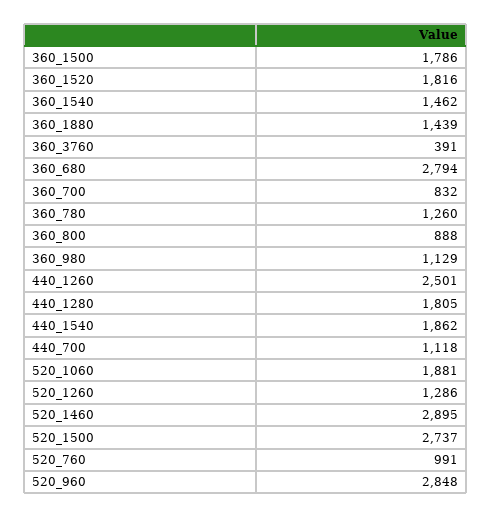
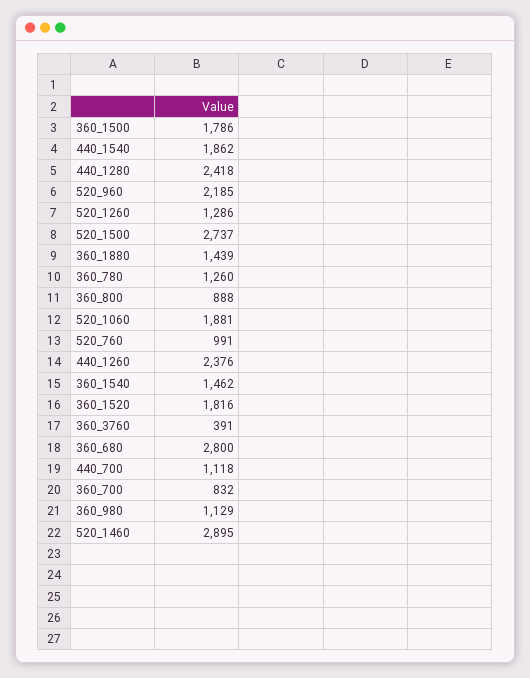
360_680: 2794 -> 2800
440_1260: 2501 -> 2376
440_1280: 1805 -> 2418
520_960: 2848 -> 2185

